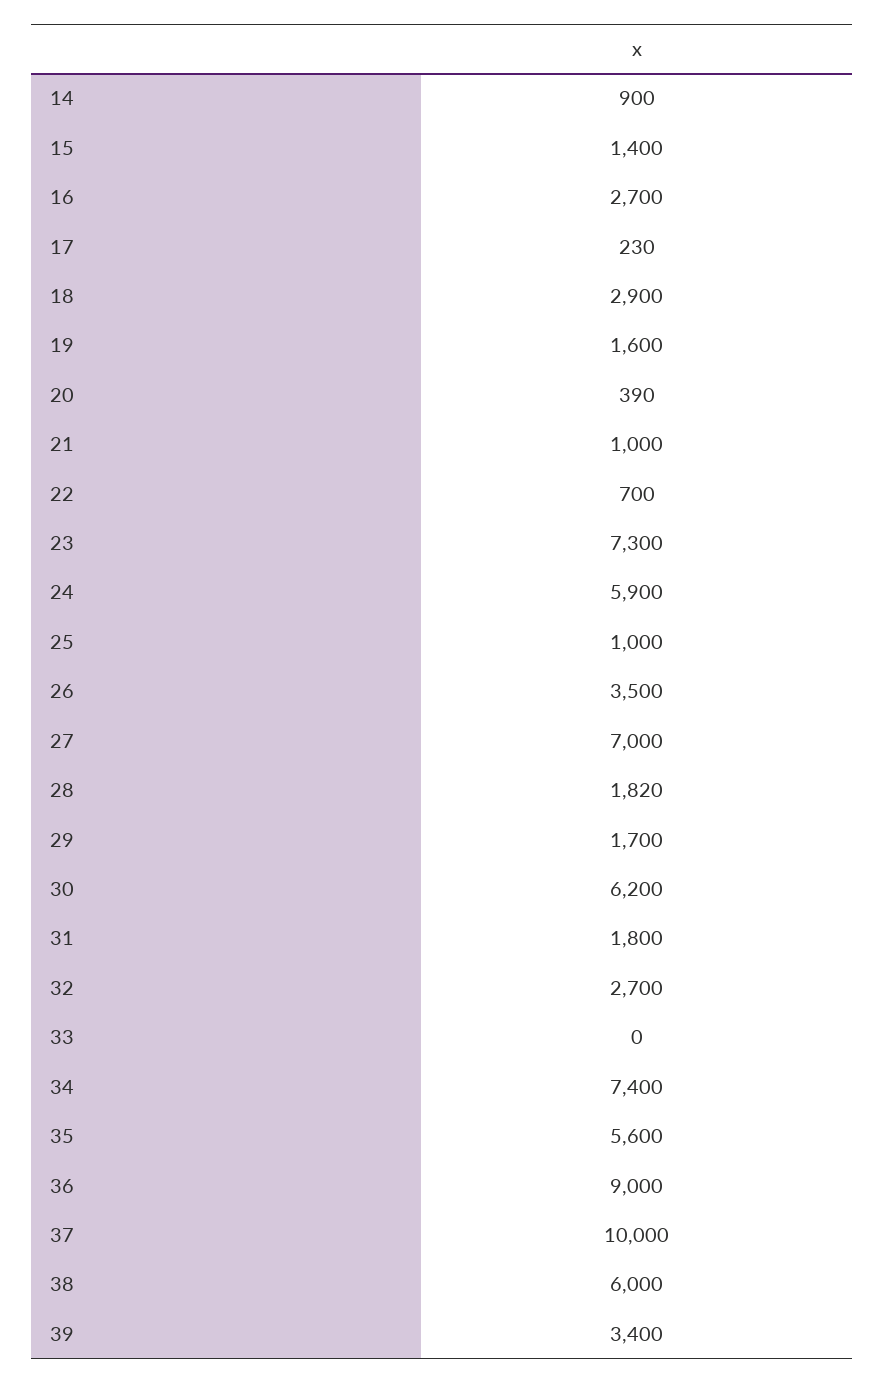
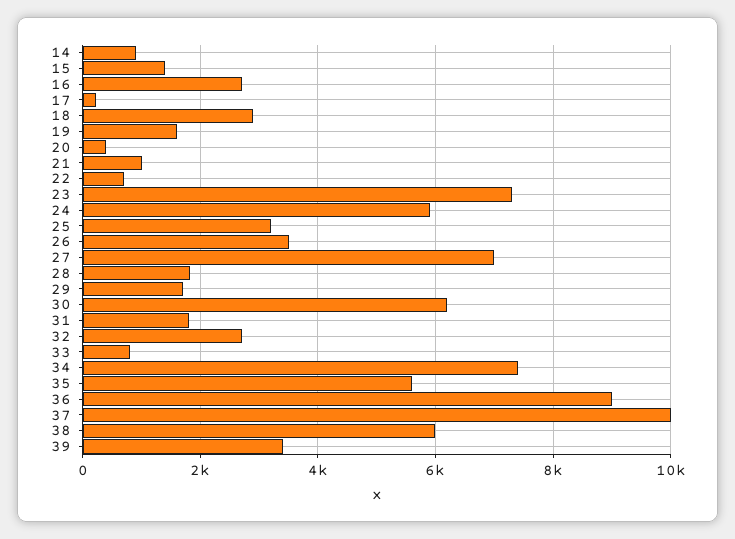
25: 1000 -> 3200
33: 0 -> 800

